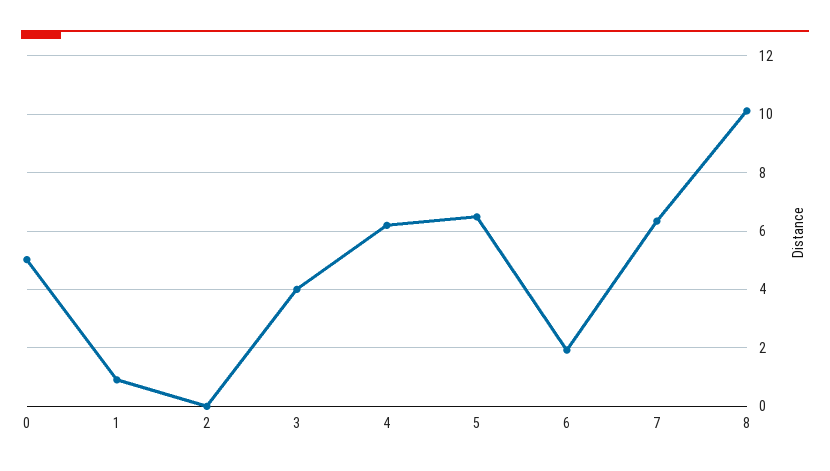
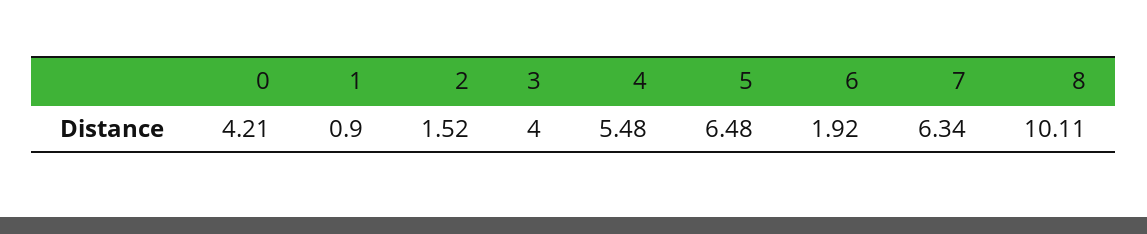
0: 5 -> 4.21
2: 0 -> 1.52
4: 6.25 -> 5.48

